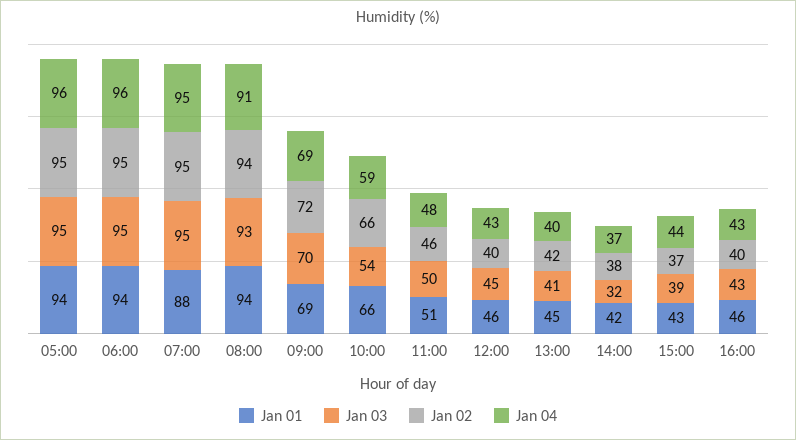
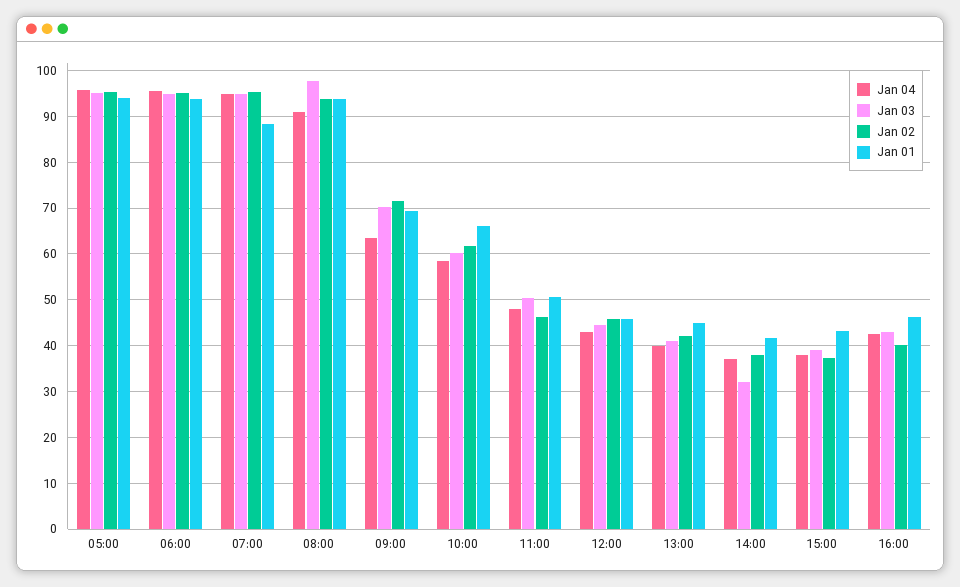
Jan 03, 08:00: 93 -> 98
Jan 04, 09:00: 69 -> 64
Jan 03, 10:00: 54 -> 60
Jan 02, 10:00: 66 -> 62
Jan 02, 12:00: 40 -> 46
Jan 04, 15:00: 44 -> 38

